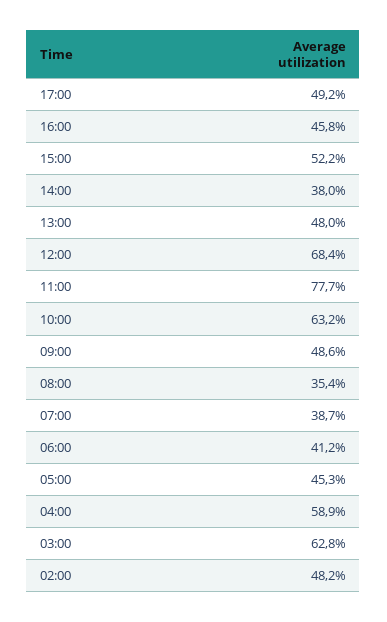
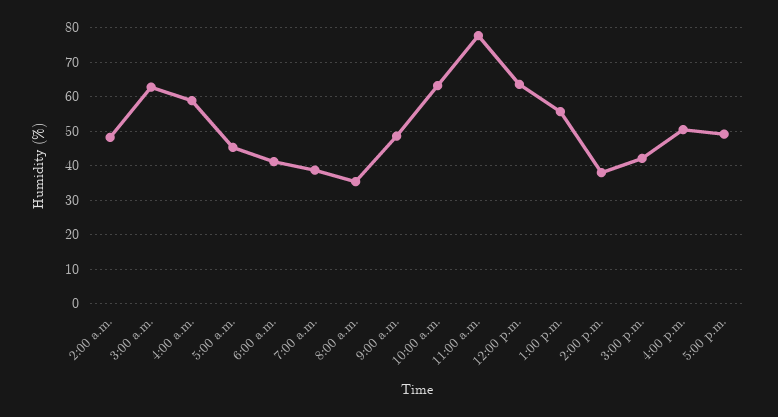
16:00: 45.8 -> 50
15:00: 52.2 -> 42
13:00: 48 -> 56
12:00: 68.4 -> 64

